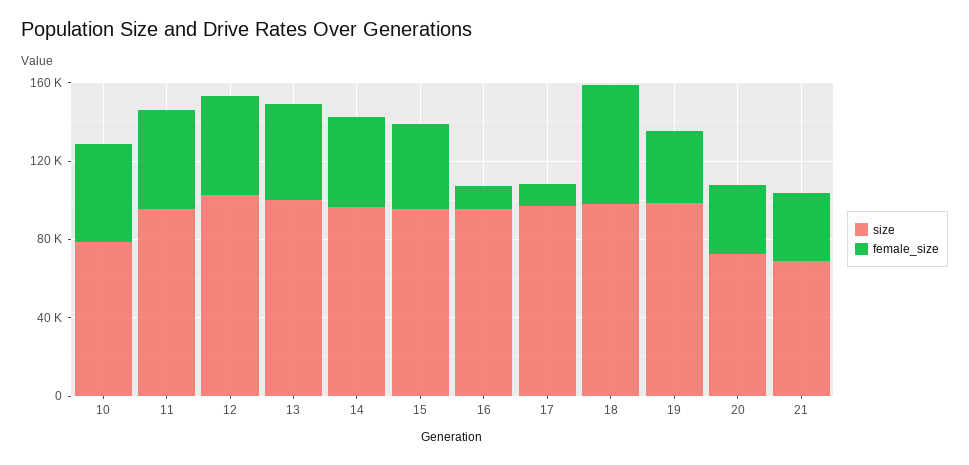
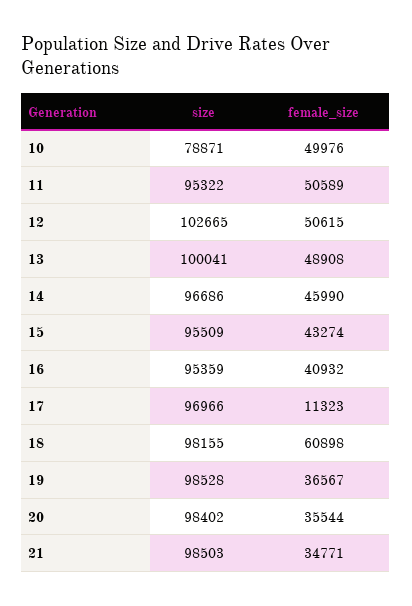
female_size, 16: 10000 -> 40932
size, 20: 70000 -> 98402
size, 21: 70000 -> 98503

